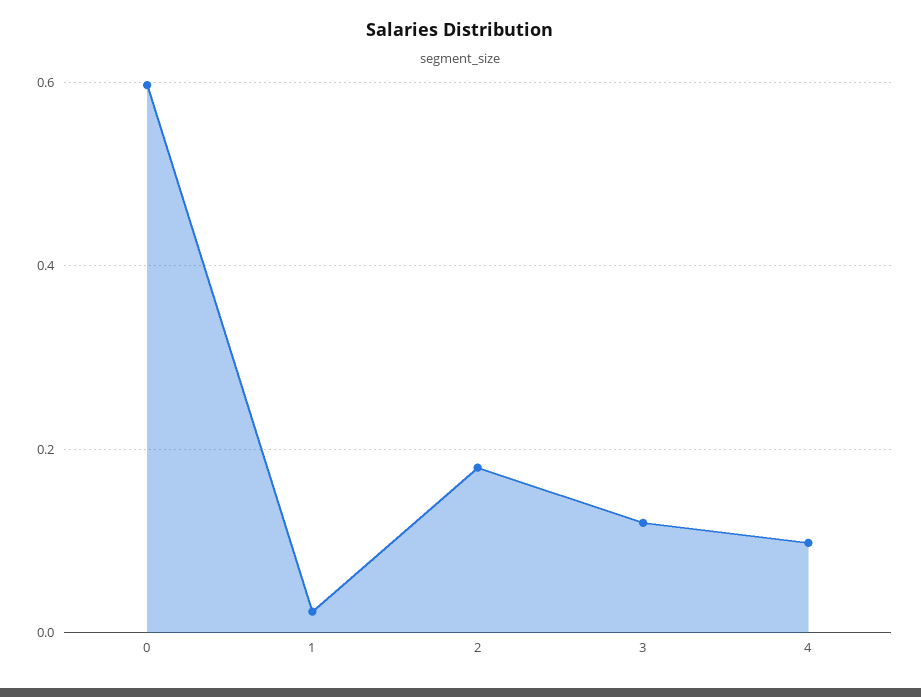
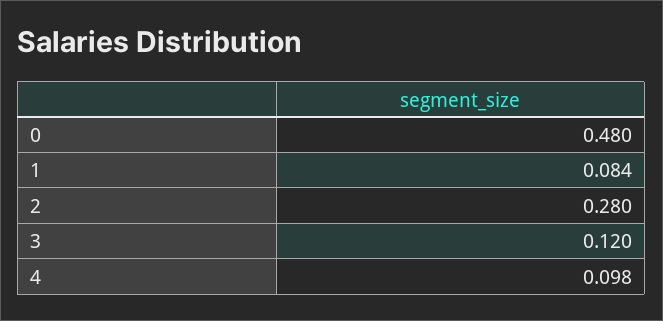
0: 0.6 -> 0.48
1: 0.02 -> 0.084
2: 0.18 -> 0.28

